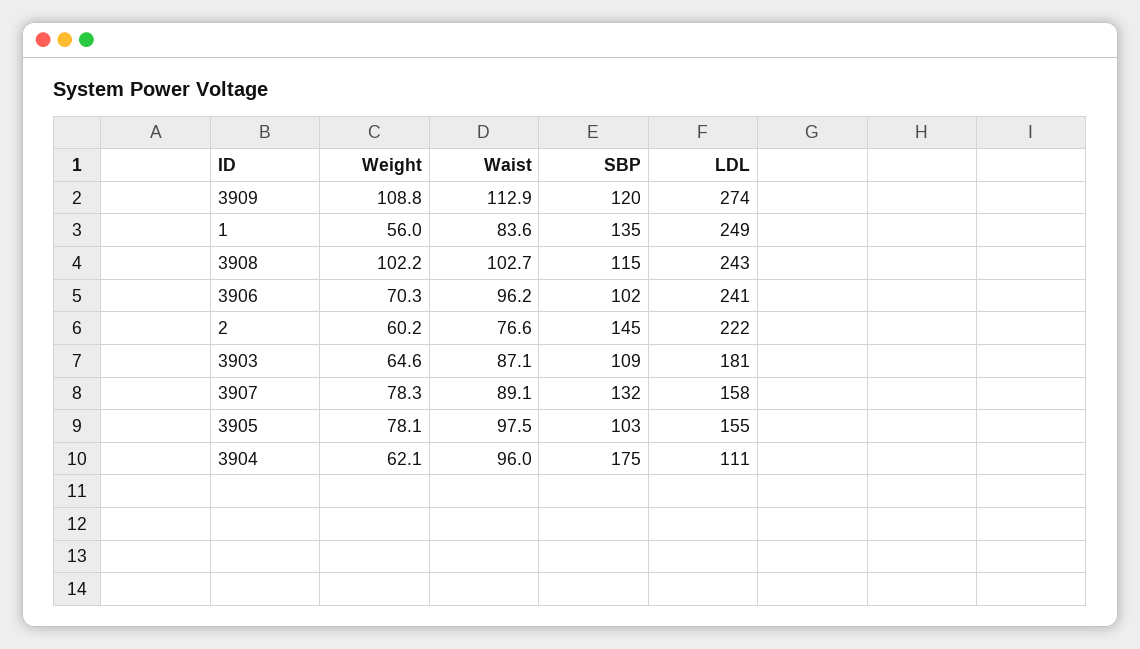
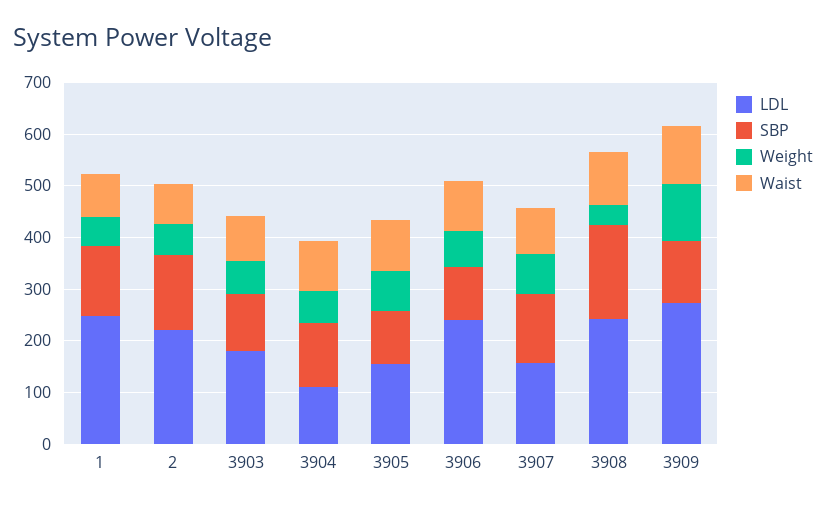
Weight, 3908: 102.2 -> 40
SBP, 3908: 115 -> 180
SBP, 3904: 175 -> 120

